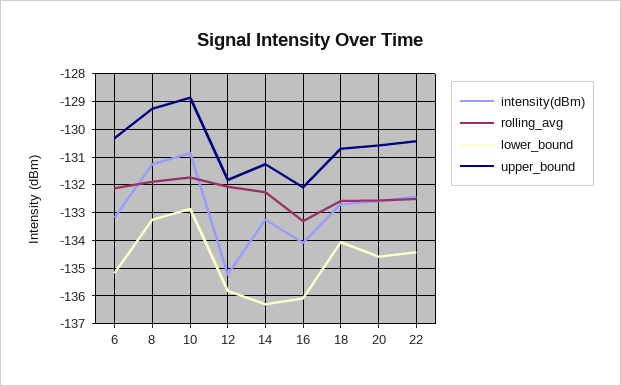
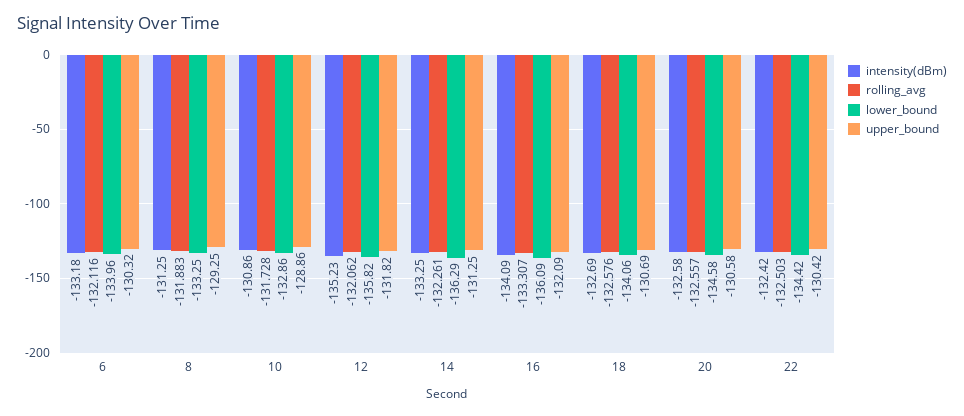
lower_bound, 6: -135.25 -> -133.96

